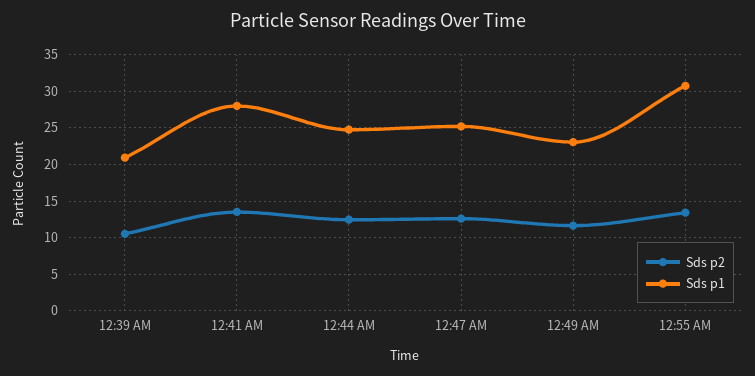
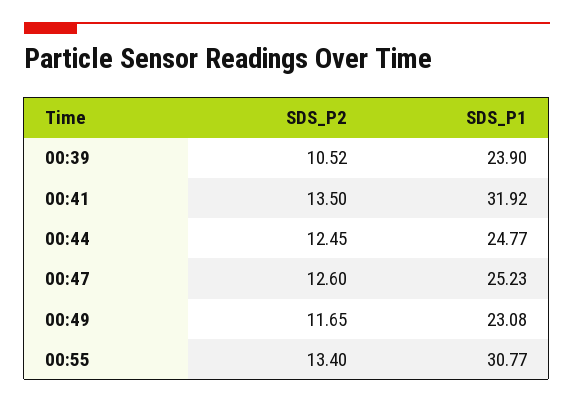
Sds p1, 12:39 AM: 21 -> 23.9
Sds p1, 12:41 AM: 28 -> 31.92

